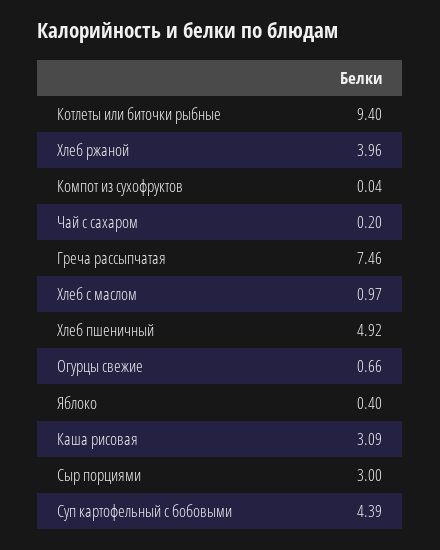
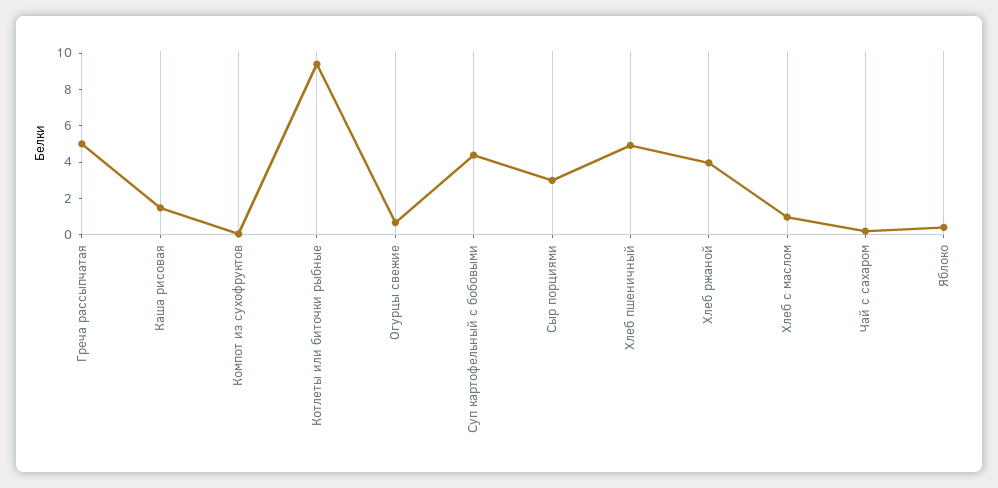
Греча рассыпчатая: 7.46 -> 5
Каша рисовая: 3.09 -> 1.5

